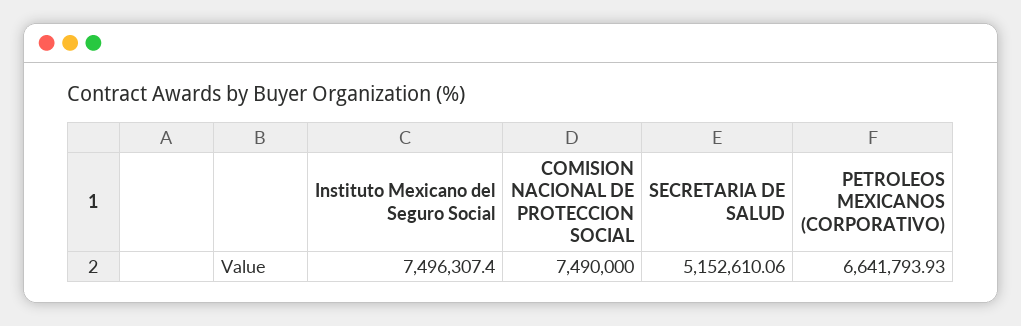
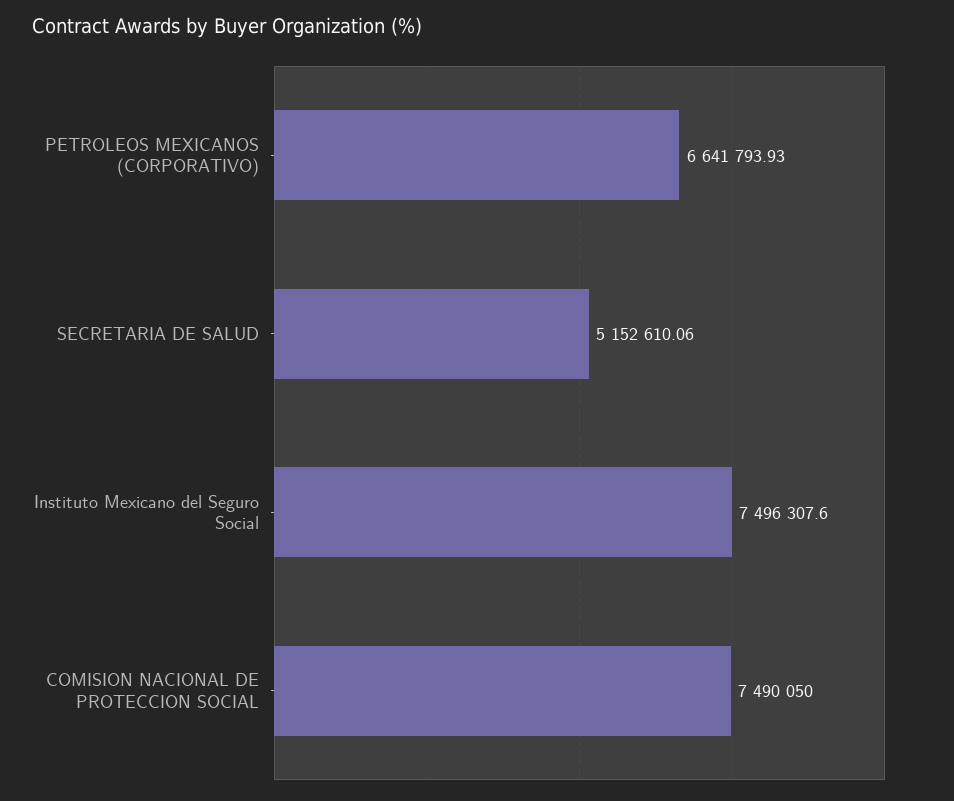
Instituto Mexicano del Seguro Social: 7496307.4 -> 7496307.6
COMISION NACIONAL DE PROTECCION SOCIAL: 7490000 -> 7490050

